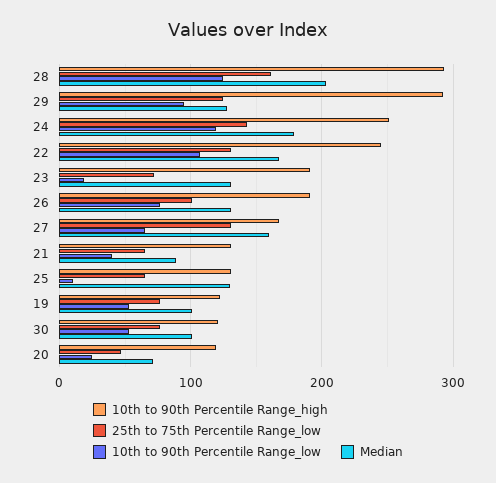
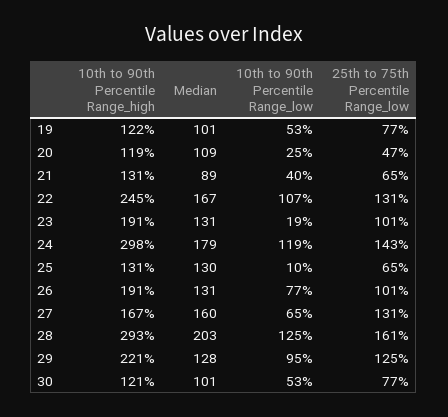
10th to 90th Percentile Range_high, 29: 290 -> 221
10th to 90th Percentile Range_high, 24: 250 -> 298
25th to 75th Percentile Range_low, 23: 70 -> 101
Median, 20: 70 -> 109

